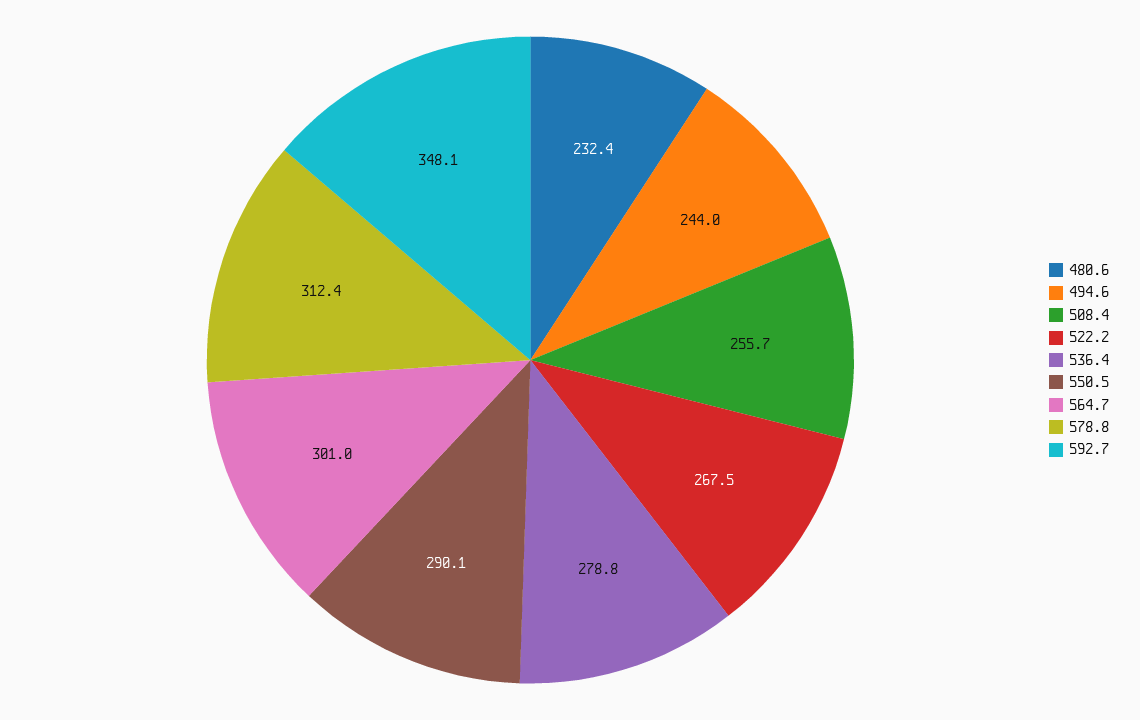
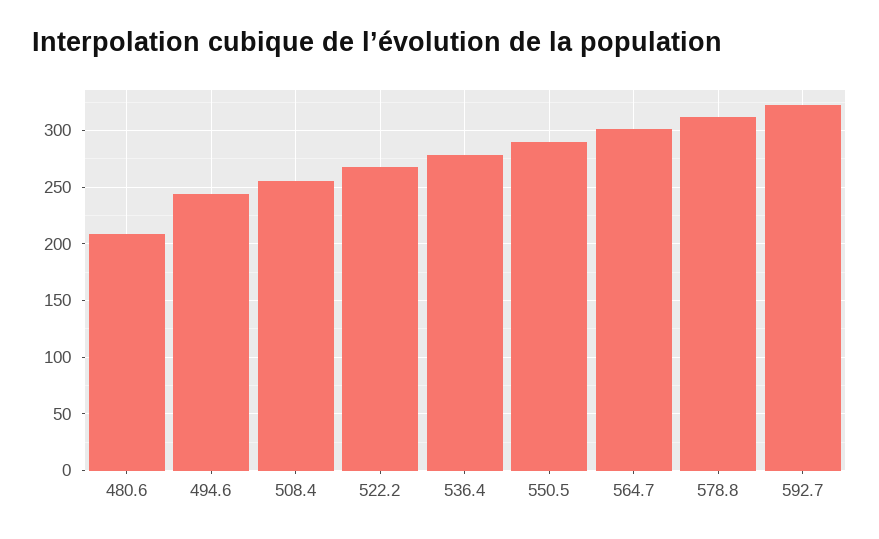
480.6: 232.4 -> 210
592.7: 348.1 -> 320

